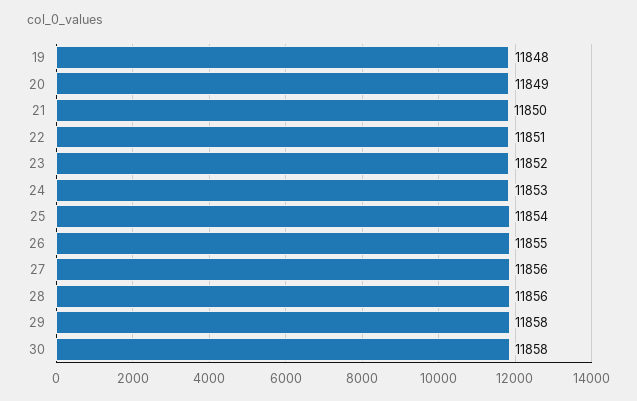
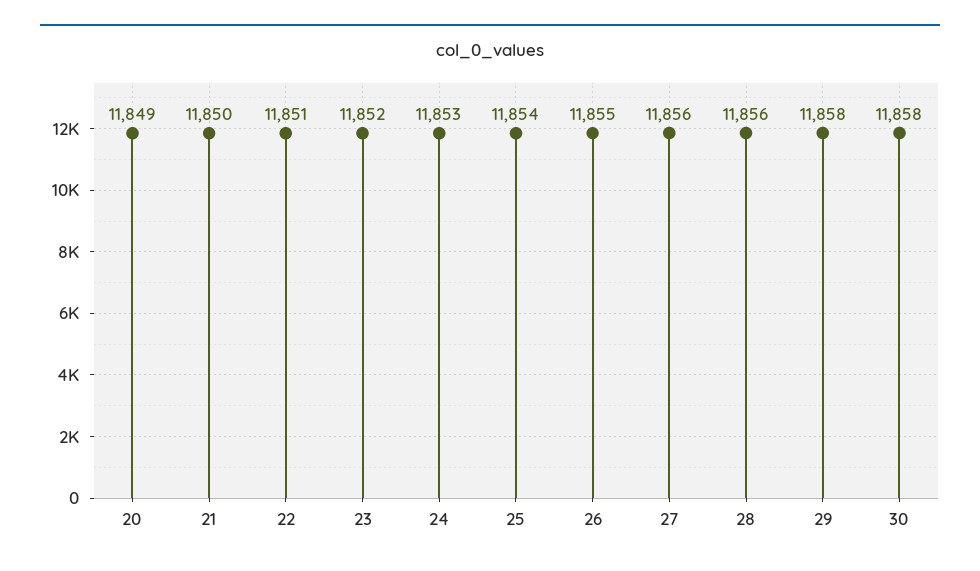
19: 11848 -> none

